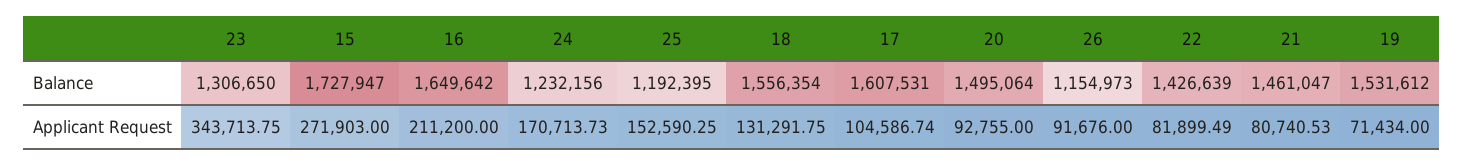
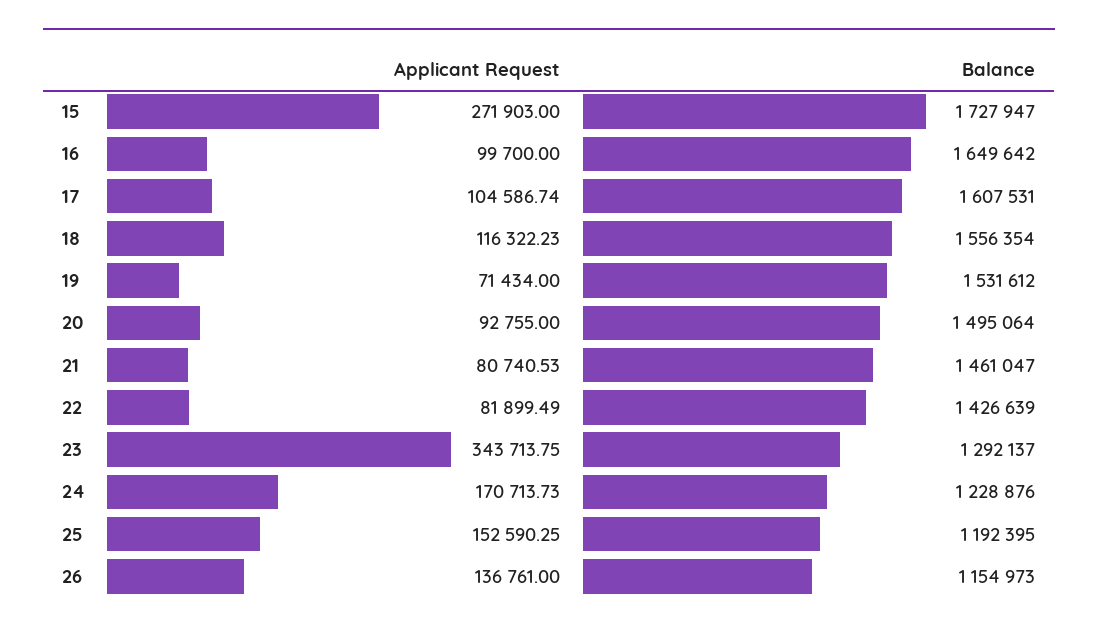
23, Balance: 1306650 -> 1292137
24, Balance: 1232156 -> 1228876
16, Applicant Request: 211200 -> 99700
18, Applicant Request: 131291.75 -> 116322.23
26, Applicant Request: 91676 -> 136761

